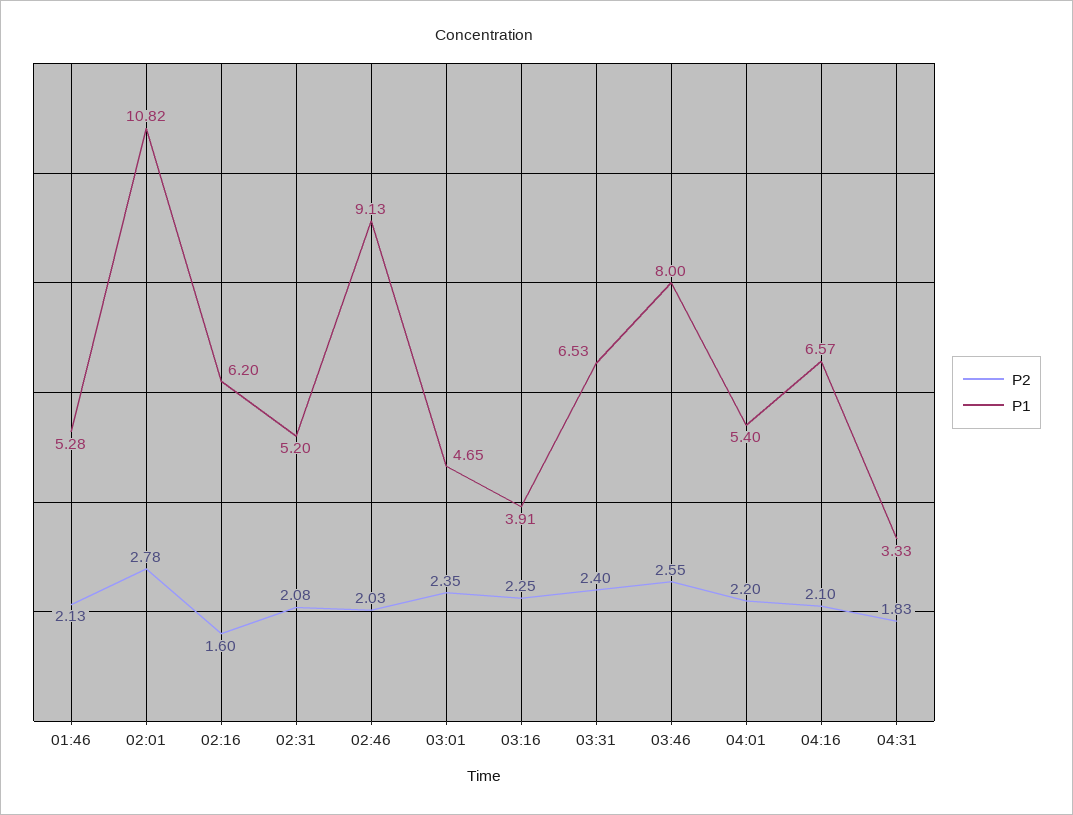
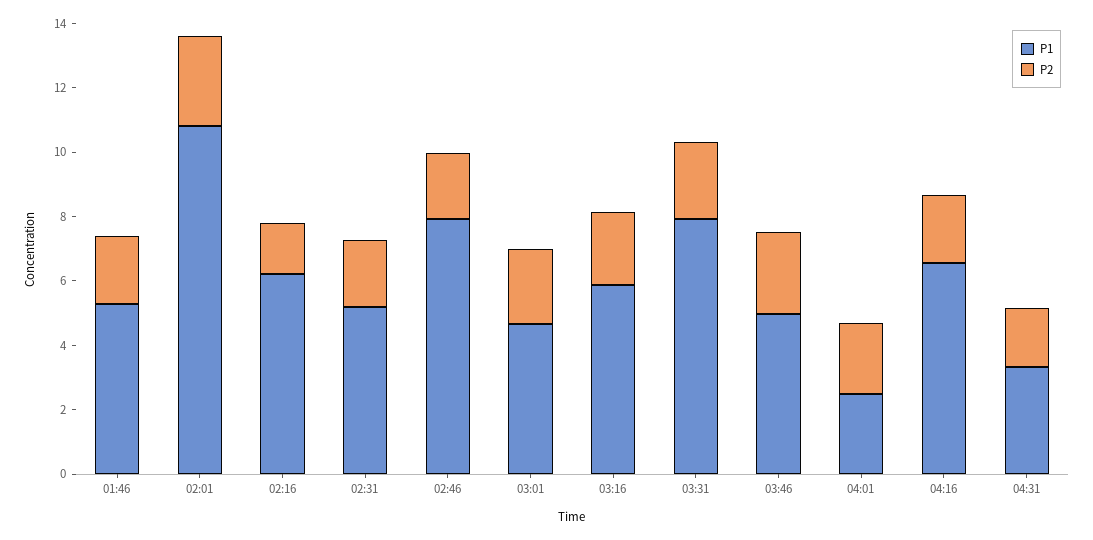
P1, 02:46: 9.13 -> 8
P1, 03:16: 3.91 -> 6
P1, 03:31: 6.53 -> 8
P1, 03:46: 8 -> 5
P1, 04:01: 5.4 -> 2.5

